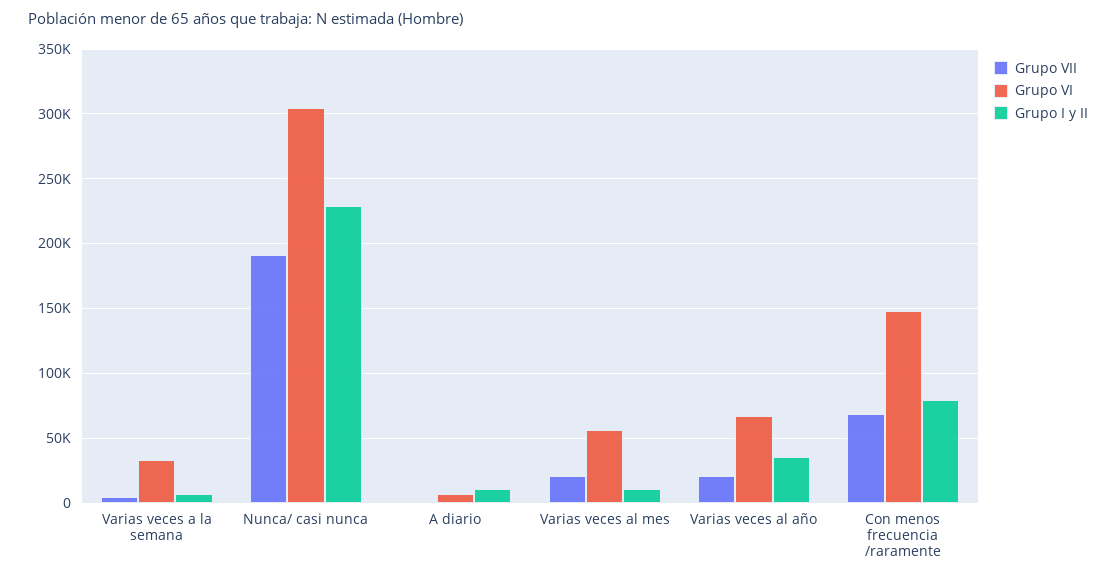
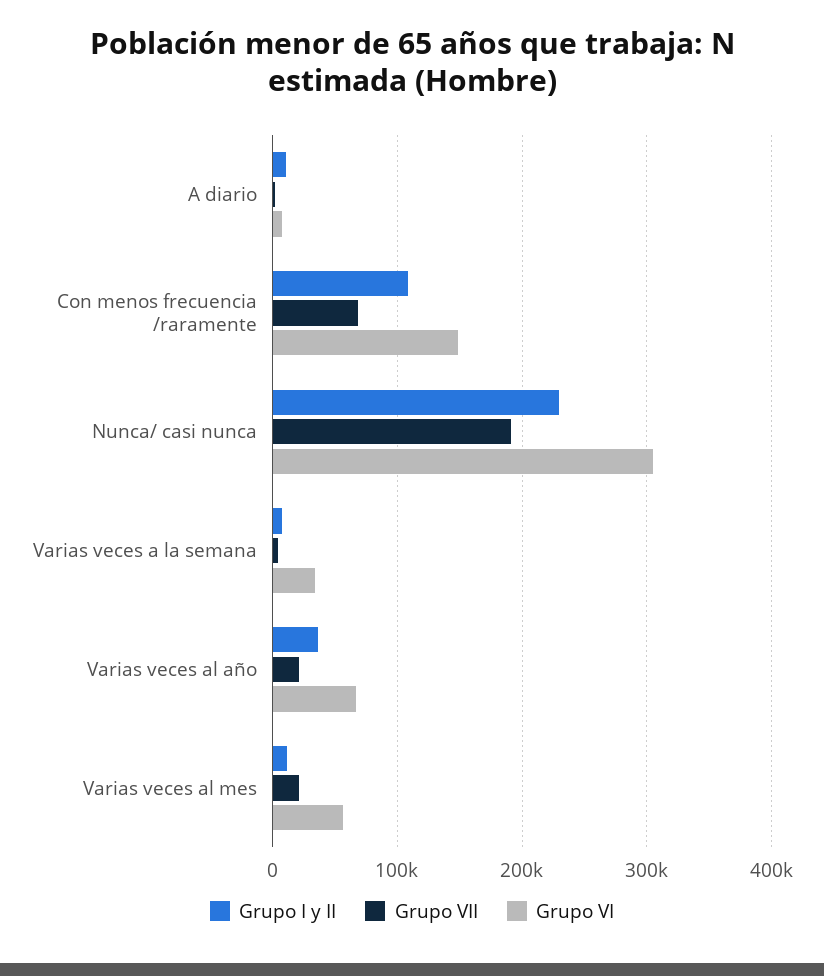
Grupo I y II, Con menos frecuencia /raramente: 80000 -> 110000

